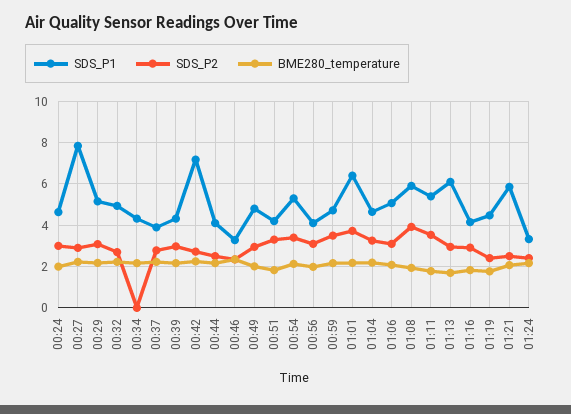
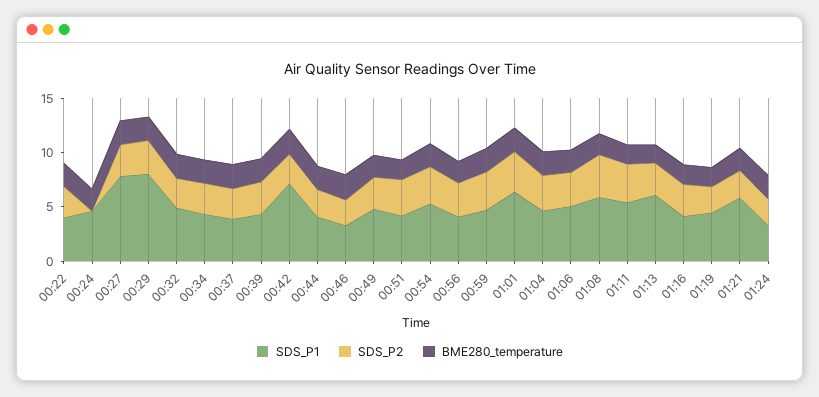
SDS_P2, 00:24: 3 -> 0
SDS_P1, 00:29: 5 -> 8
SDS_P2, 00:34: 0 -> 3
SDS_P1, 00:22: none -> 4
SDS_P2, 00:22: none -> 3
BME280_temperature, 00:22: none -> 2

